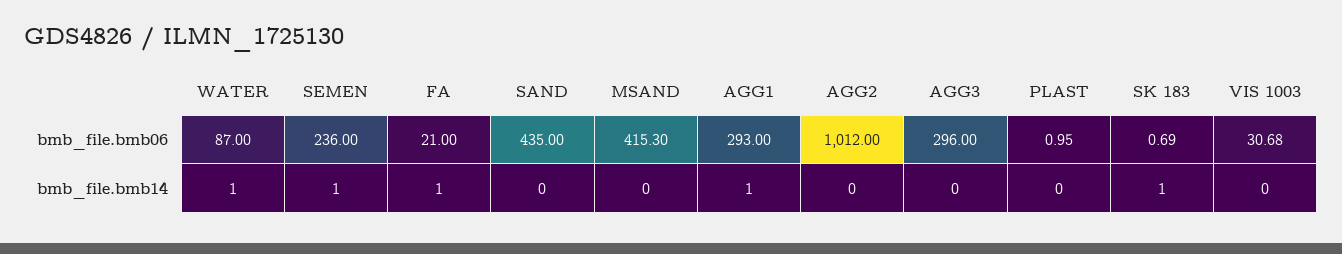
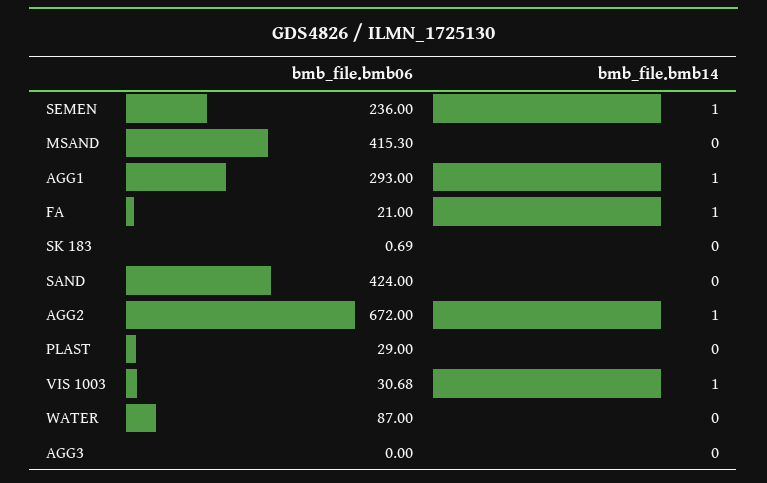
SAND, bmb_file.bmb06: 435 -> 424
AGG2, bmb_file.bmb06: 1012 -> 672
AGG3, bmb_file.bmb06: 296 -> 0
PLAST, bmb_file.bmb06: 0.95 -> 29
WATER, bmb_file.bmb14: 1 -> 0
AGG2, bmb_file.bmb14: 0 -> 1
SK 183, bmb_file.bmb14: 1 -> 0
VIS 1003, bmb_file.bmb14: 0 -> 1

